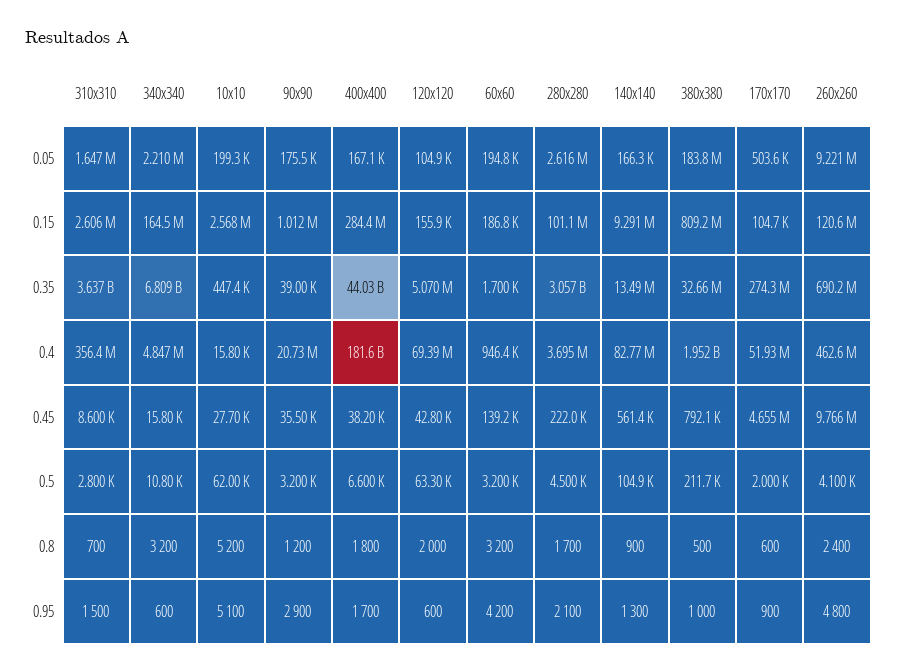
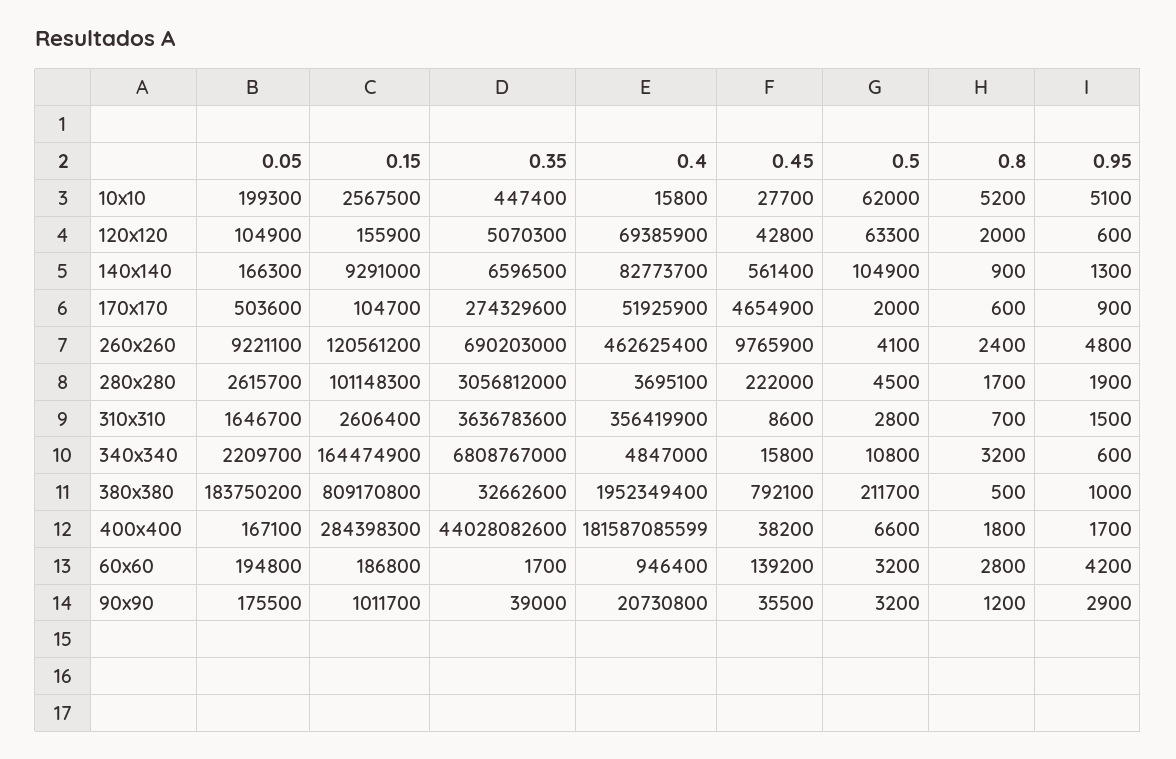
140x140, 0.35: 13490000 -> 6596500
60x60, 0.8: 3200 -> 2800
280x280, 0.95: 2100 -> 1900

